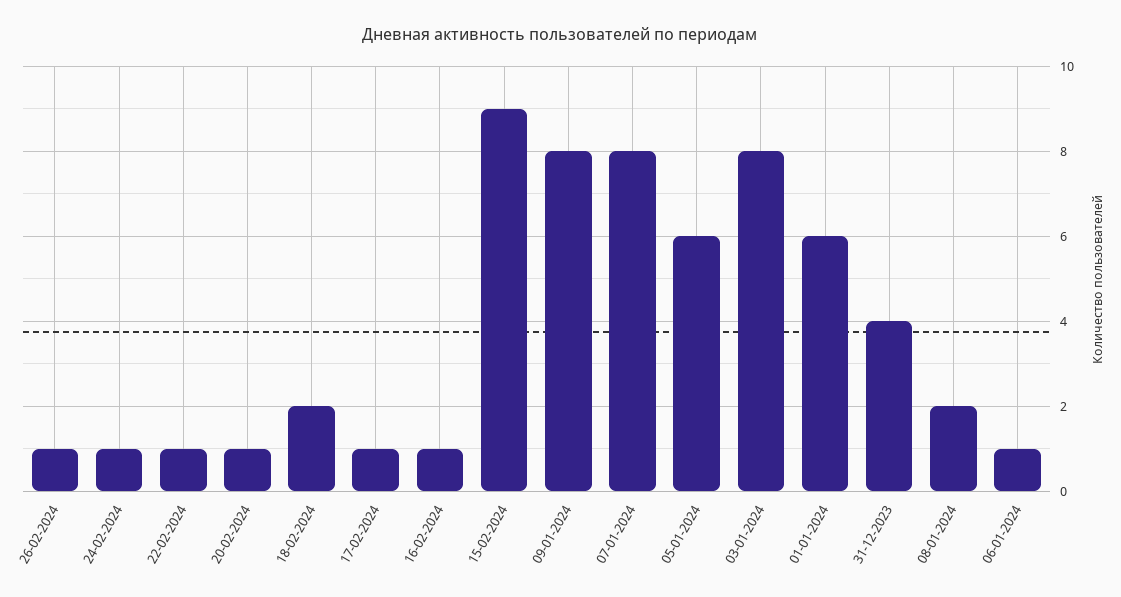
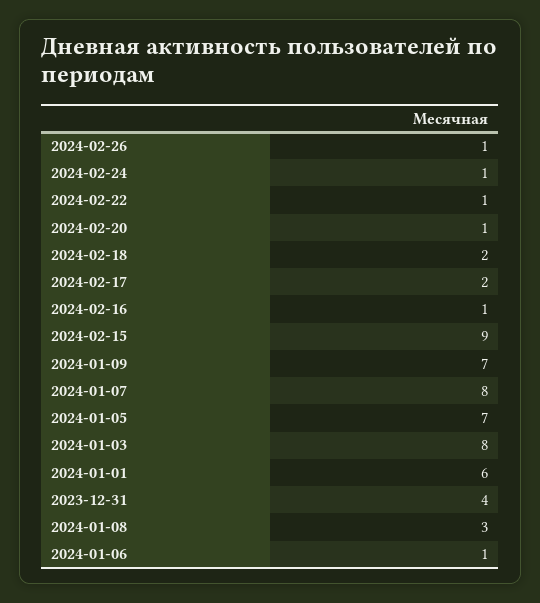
17-02-2024: 1 -> 2
09-01-2024: 8 -> 7
05-01-2024: 6 -> 7
08-01-2024: 2 -> 3

